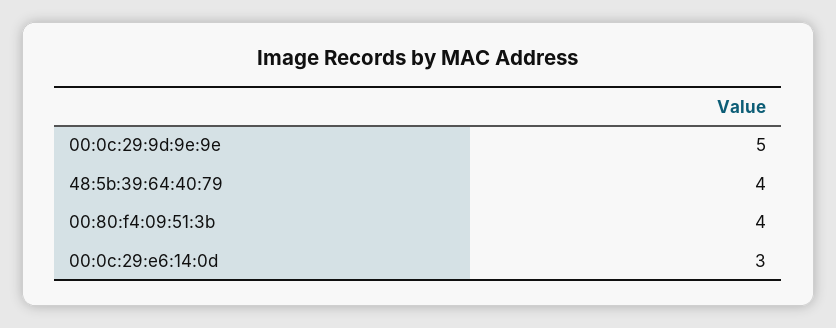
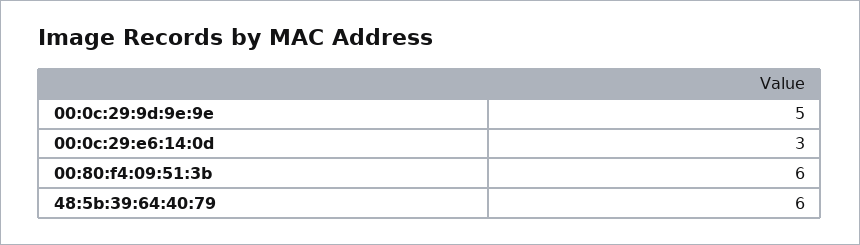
48:5b:39:64:40:79: 4 -> 6
00:80:f4:09:51:3b: 4 -> 6

